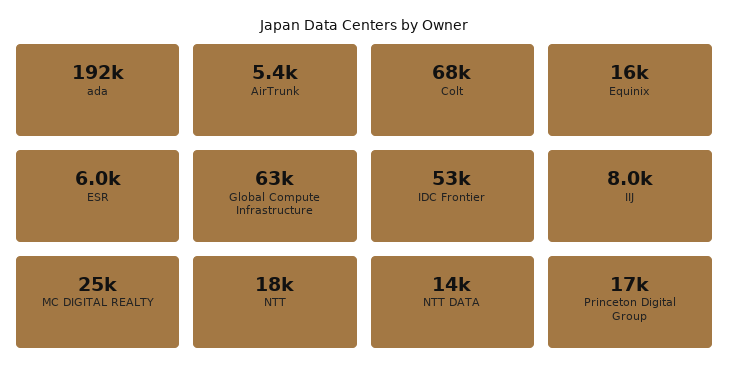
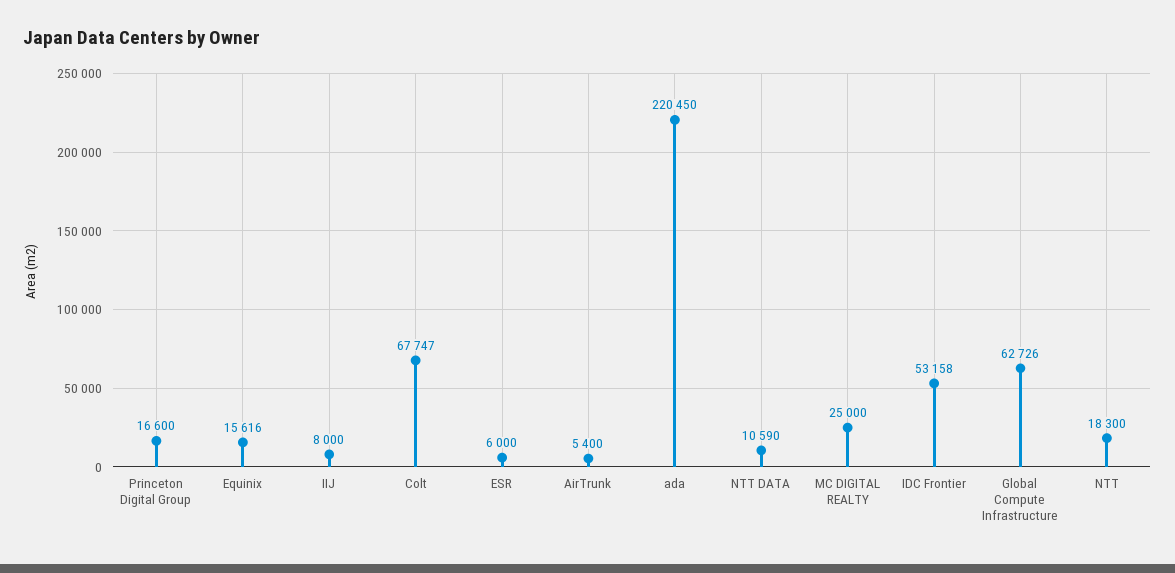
ada: 192000 -> 220450
NTT DATA: 14000 -> 10590

